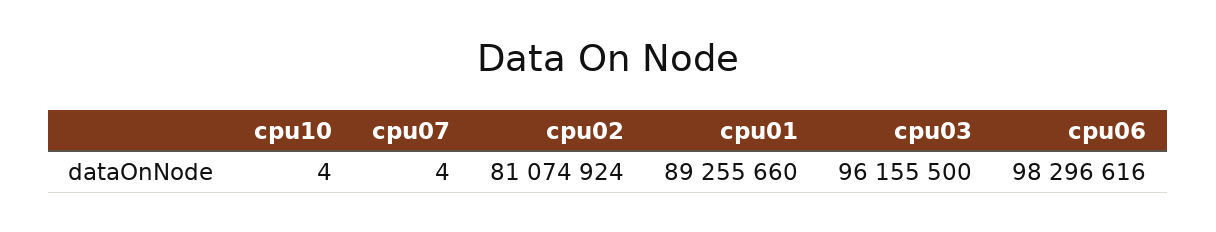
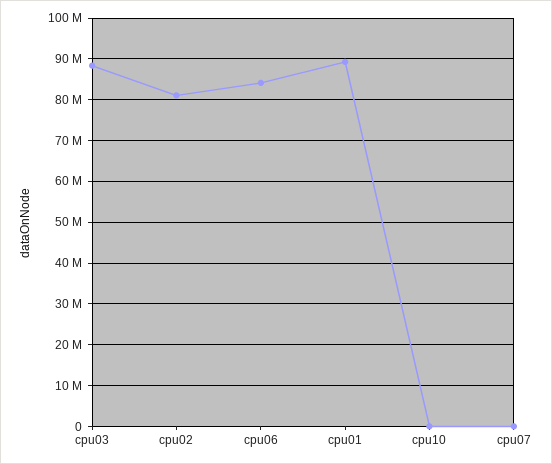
cpu03: 96155500 -> 88000000
cpu06: 98296616 -> 84000000

